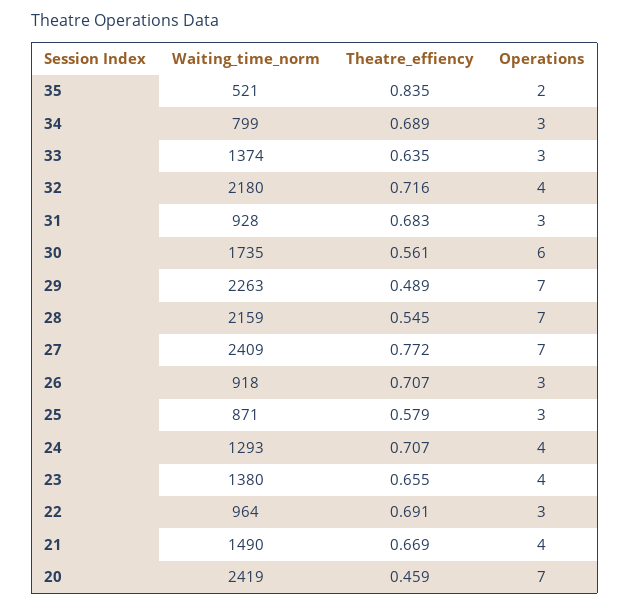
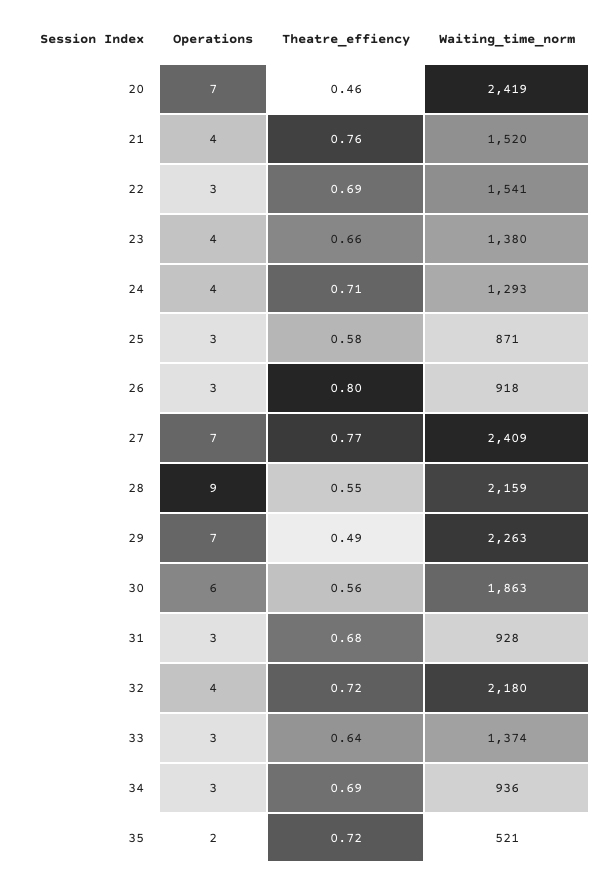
Theatre_effiency, 35: 0.835 -> 0.72
Waiting_time_norm, 34: 799 -> 936
Waiting_time_norm, 30: 1735 -> 1863
Operations, 28: 7 -> 9
Theatre_effiency, 26: 0.707 -> 0.8
Waiting_time_norm, 22: 964 -> 1541
Waiting_time_norm, 21: 1490 -> 1520
Theatre_effiency, 21: 0.669 -> 0.76

